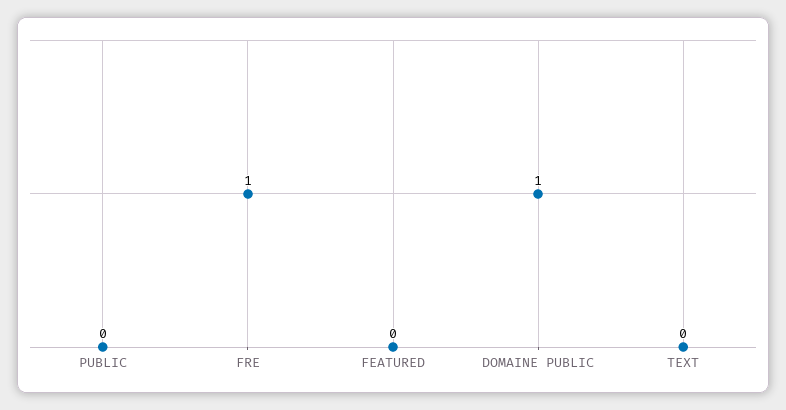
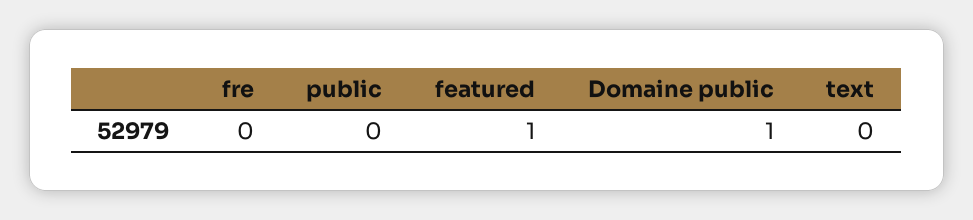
FRE: 1 -> 0
FEATURED: 0 -> 1

